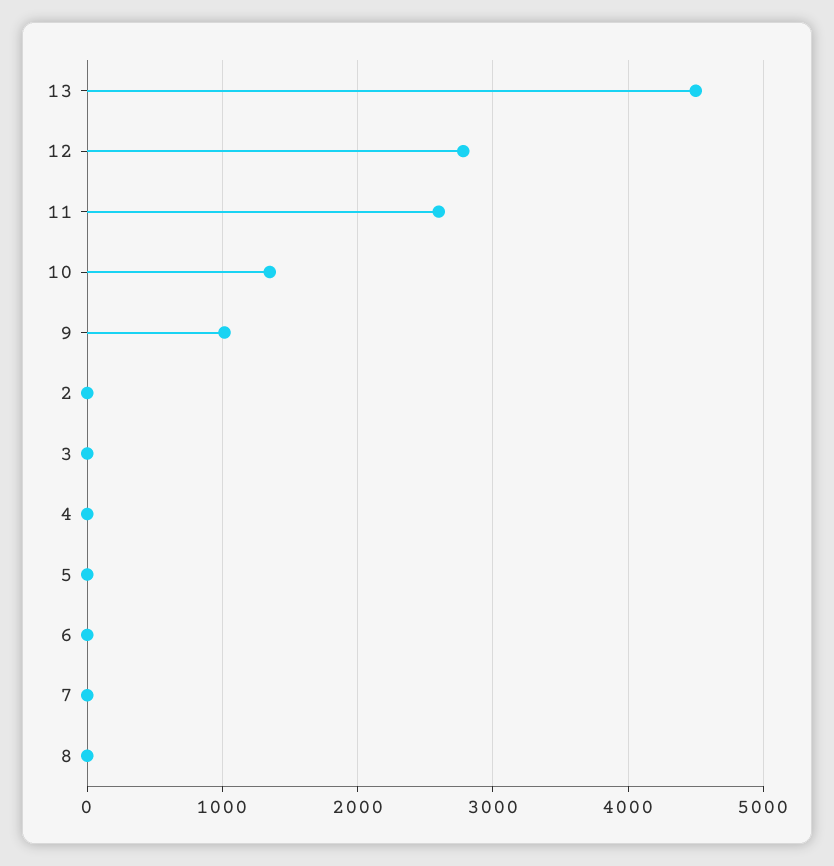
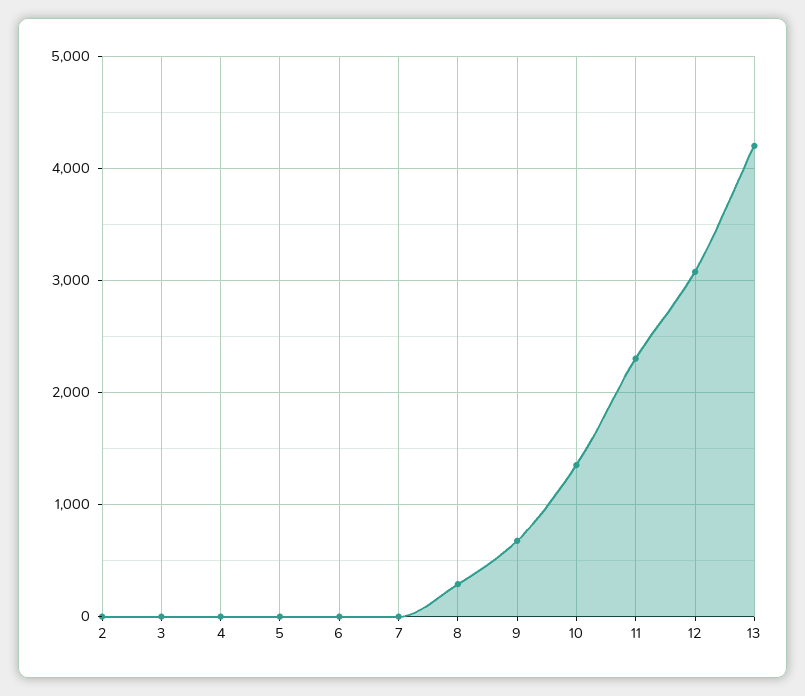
13: 4500 -> 4200
12: 2800 -> 3100
11: 2600 -> 2300
9: 1000 -> 700
8: 0 -> 300

